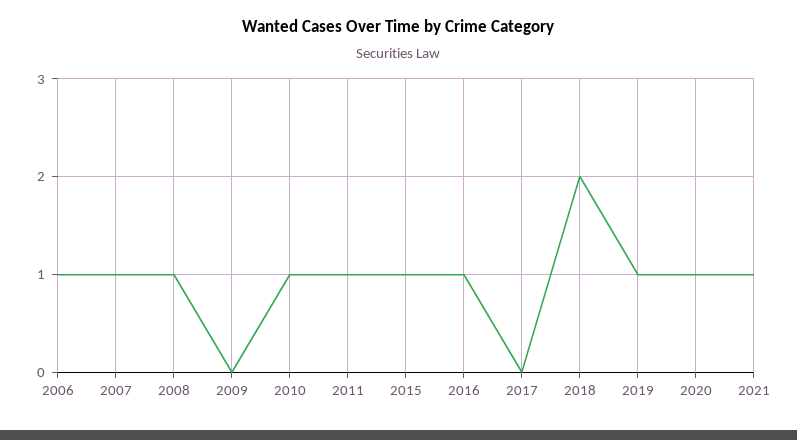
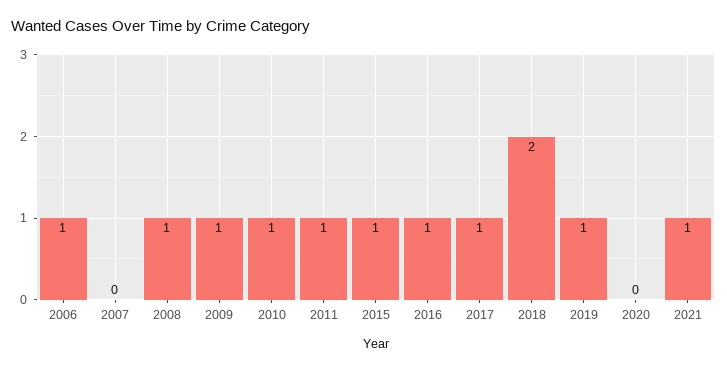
2007: 1 -> 0
2009: 0 -> 1
2017: 0 -> 1
2020: 1 -> 0

